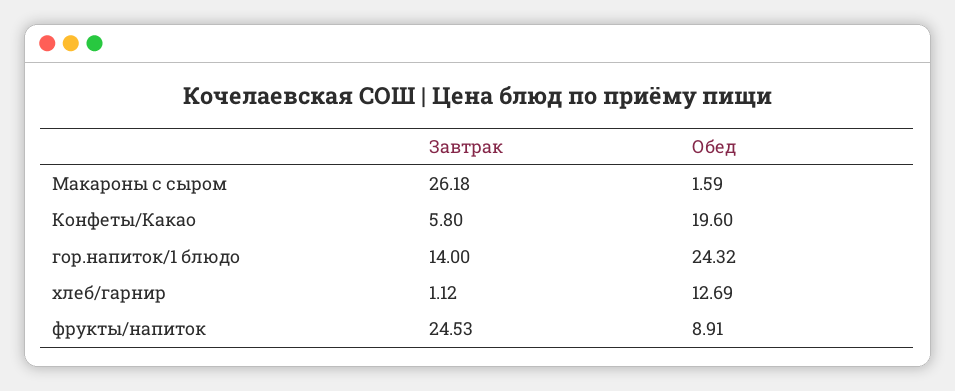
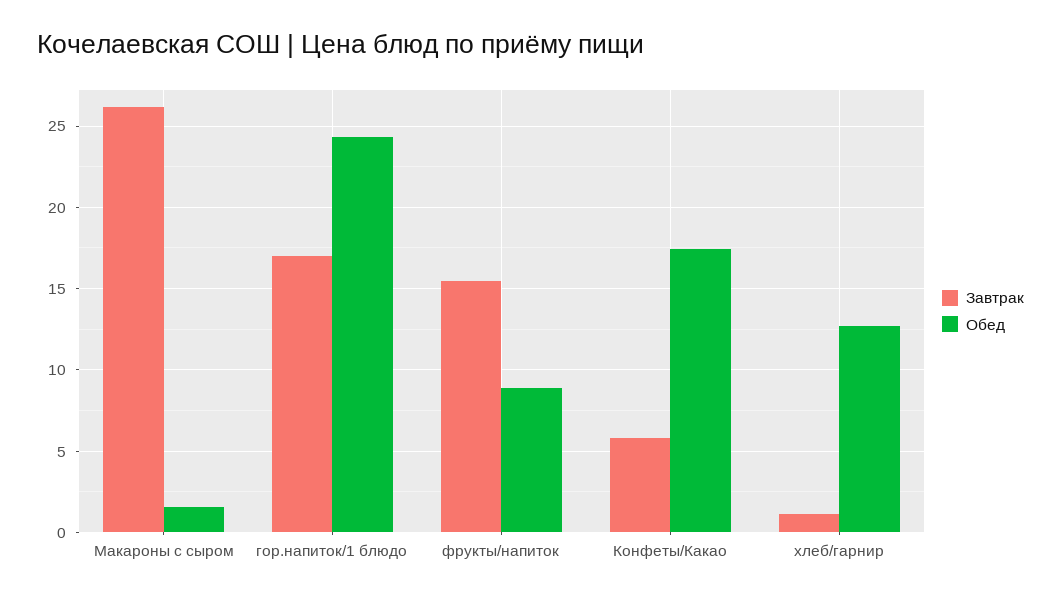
Обед, Конфеты/Какао: 19.6 -> 17.5
Завтрак, гор.напиток/1 блюдо: 14 -> 17
Завтрак, фрукты/напиток: 24.53 -> 15.5

